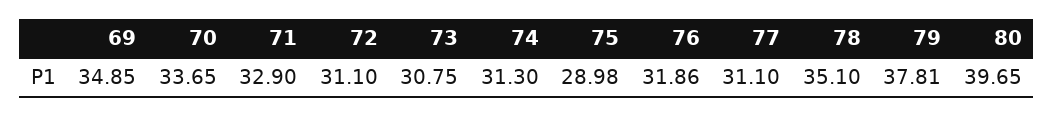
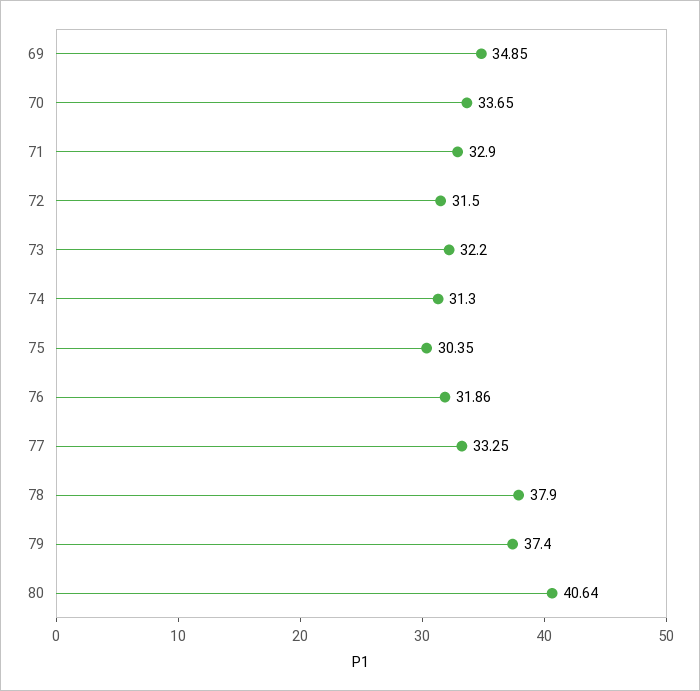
72: 31.1 -> 31.5
73: 30.75 -> 32.2
75: 28.98 -> 30.35
77: 31.1 -> 33.25
78: 35.1 -> 37.9
79: 37.81 -> 37.4
80: 39.65 -> 40.64

